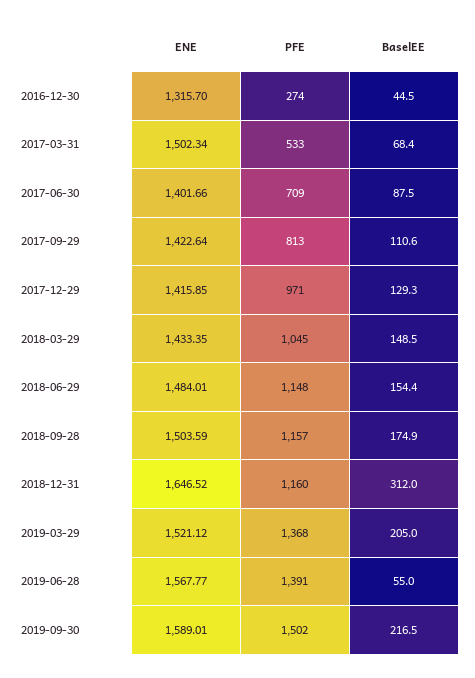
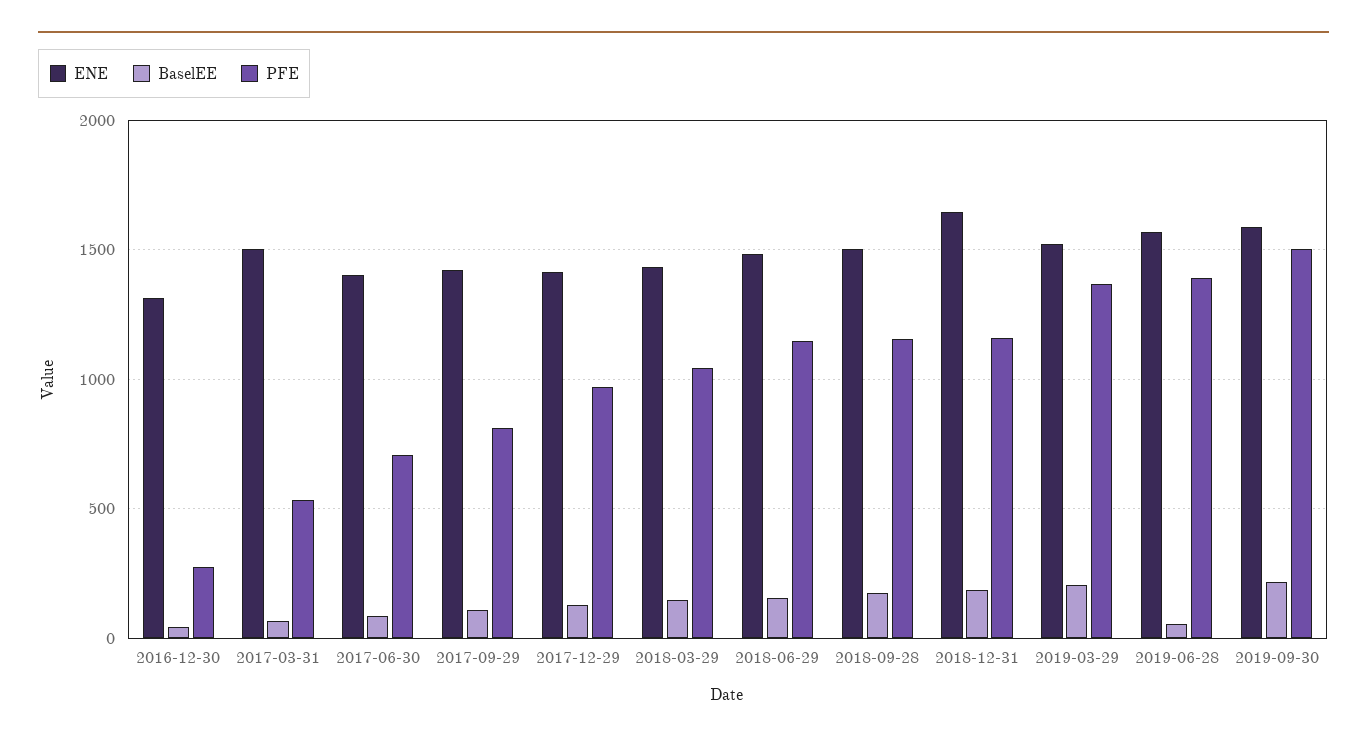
BaselEE, 2018-12-31: 312 -> 200

